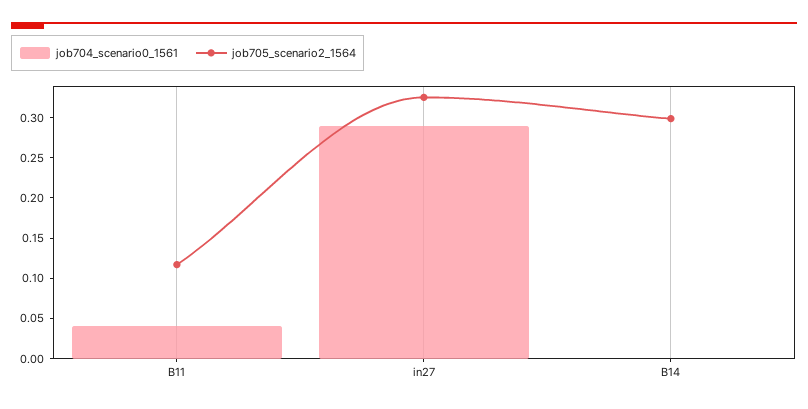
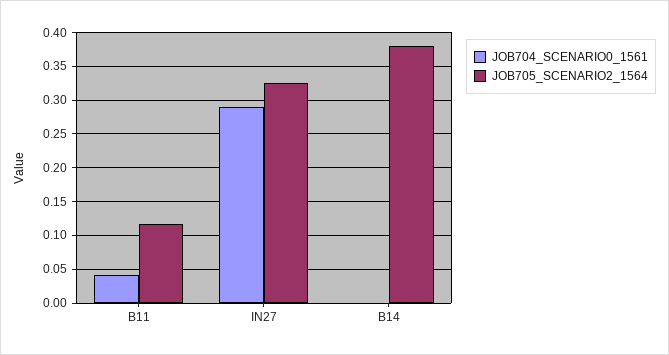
job705_scenario2_1564, B14: 0.3 -> 0.38

